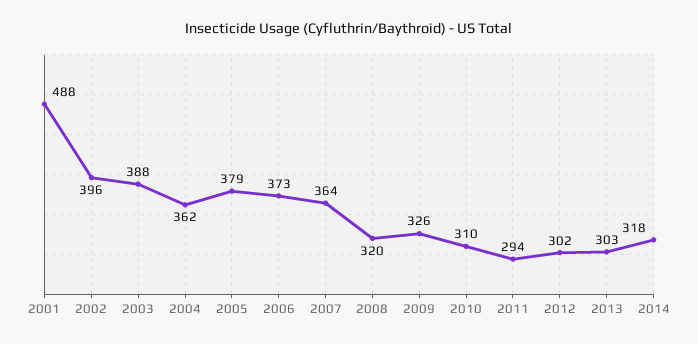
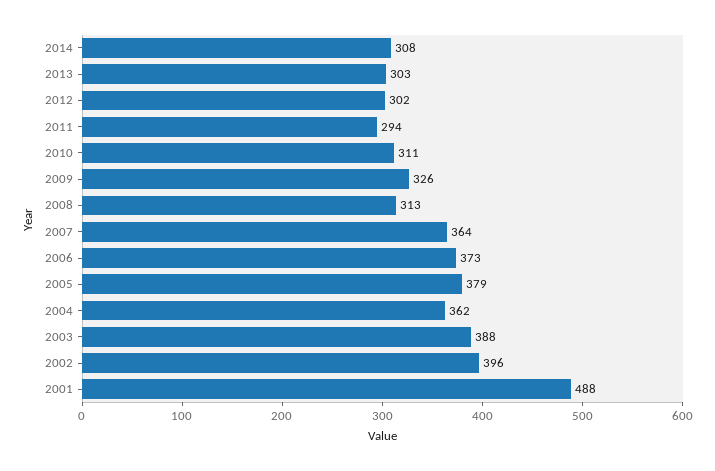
2008: 320 -> 313
2010: 310 -> 311
2014: 318 -> 308

